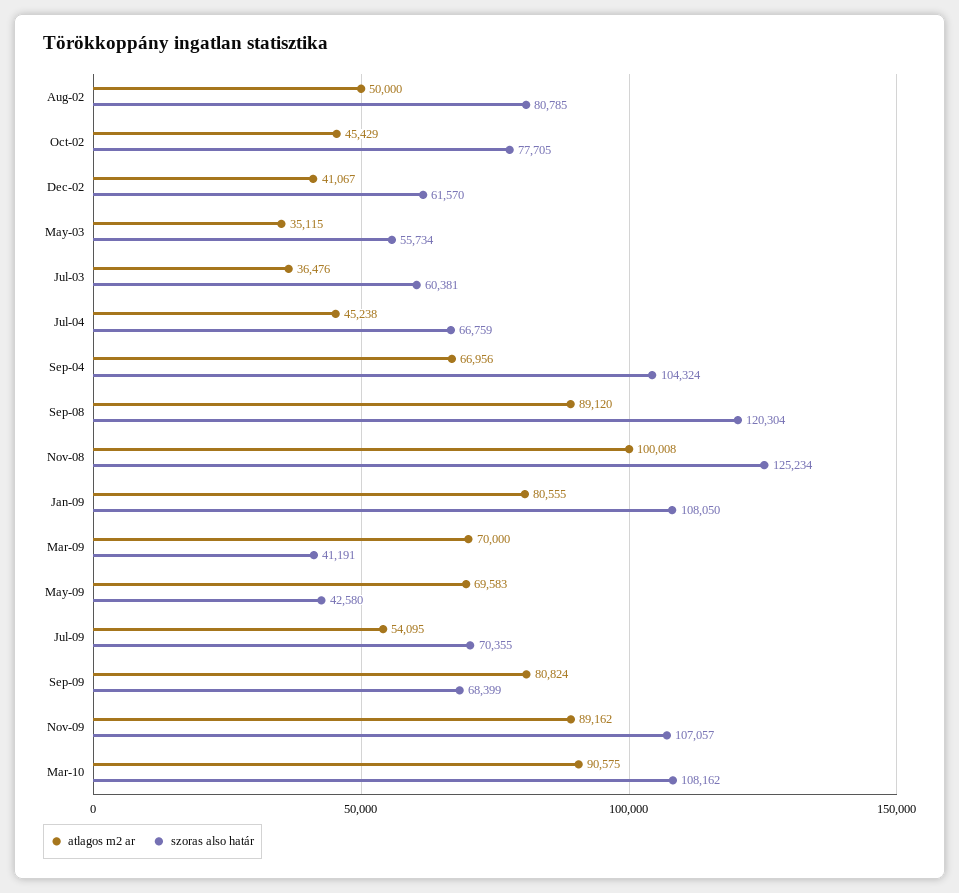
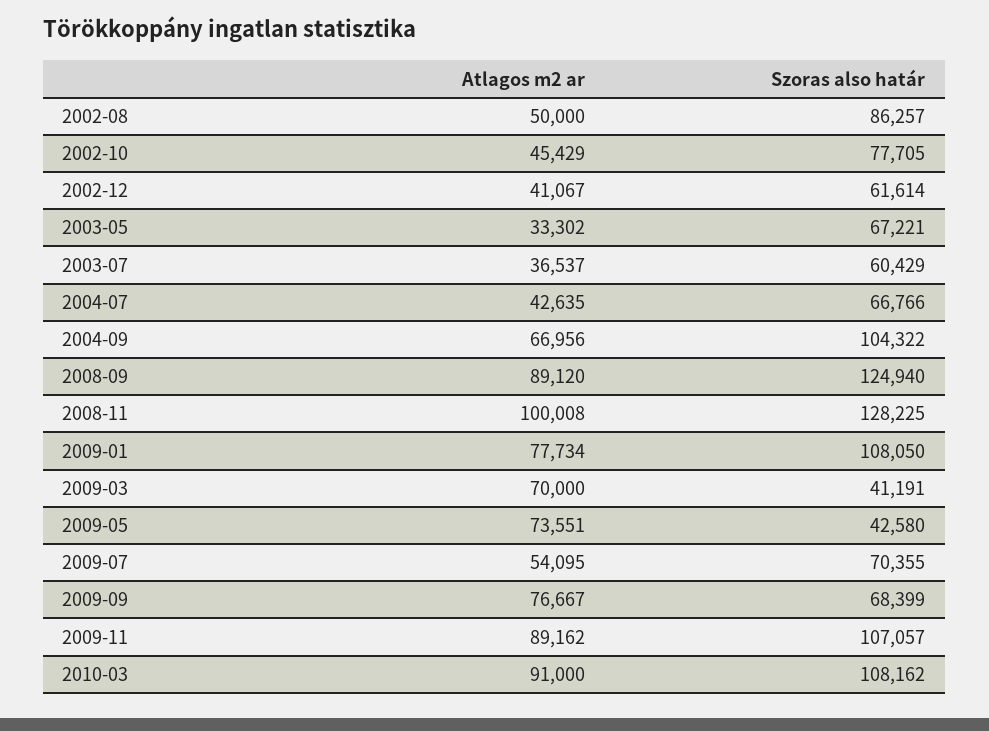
szoras also határ, Aug-02: 80785 -> 86257
szoras also határ, Dec-02: 61570 -> 61614
atlagos m2 ar, May-03: 35115 -> 33302
szoras also határ, May-03: 55734 -> 67221
atlagos m2 ar, Jul-03: 36476 -> 36537
szoras also határ, Jul-03: 60381 -> 60429
atlagos m2 ar, Jul-04: 45238 -> 42635
szoras also határ, Jul-04: 66759 -> 66766
szoras also határ, Sep-04: 104324 -> 104322
szoras also határ, Sep-08: 120304 -> 124940
szoras also határ, Nov-08: 125234 -> 128225
atlagos m2 ar, Jan-09: 80555 -> 77734
atlagos m2 ar, May-09: 69583 -> 73551
atlagos m2 ar, Sep-09: 80824 -> 76667
atlagos m2 ar, Mar-10: 90575 -> 91000

